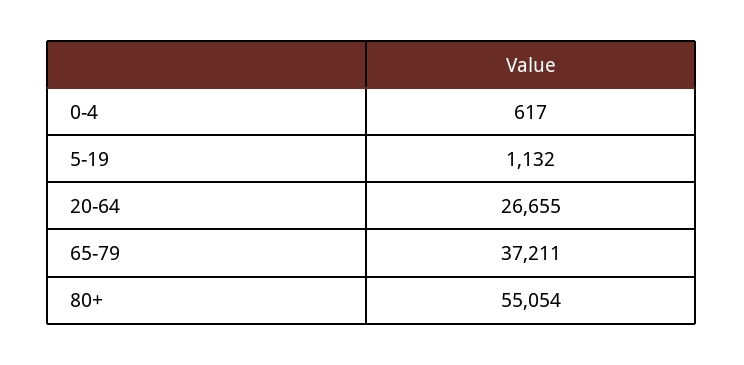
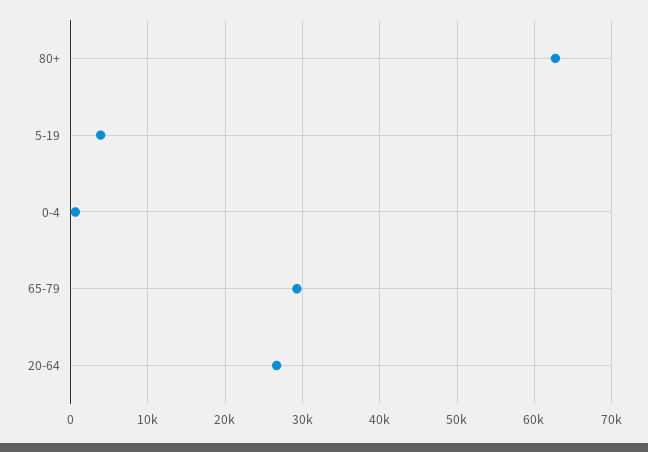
5-19: 1132 -> 4000
65-79: 37211 -> 29000
80+: 55054 -> 63000

